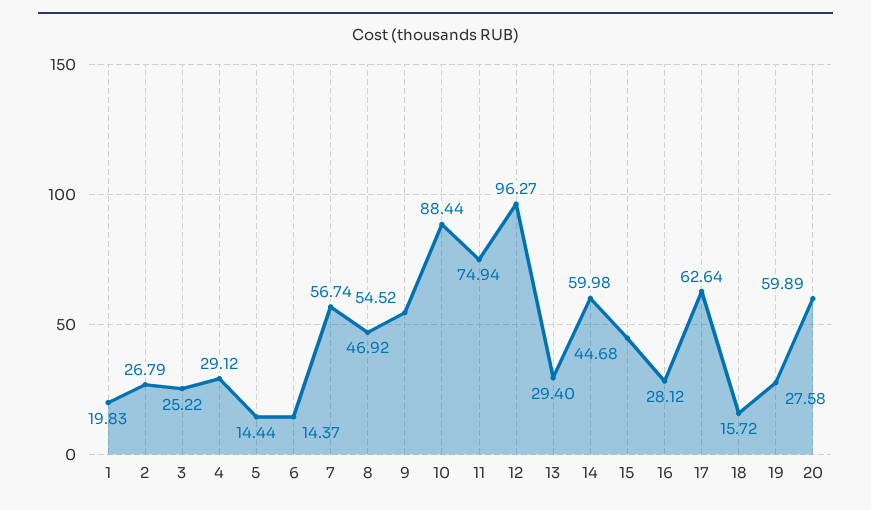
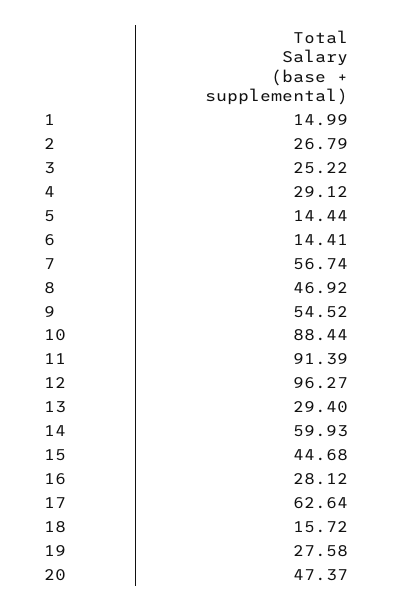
1: 19.83 -> 14.99
6: 14.37 -> 14.41
11: 74.94 -> 91.39
14: 59.98 -> 59.93
20: 59.89 -> 47.37

